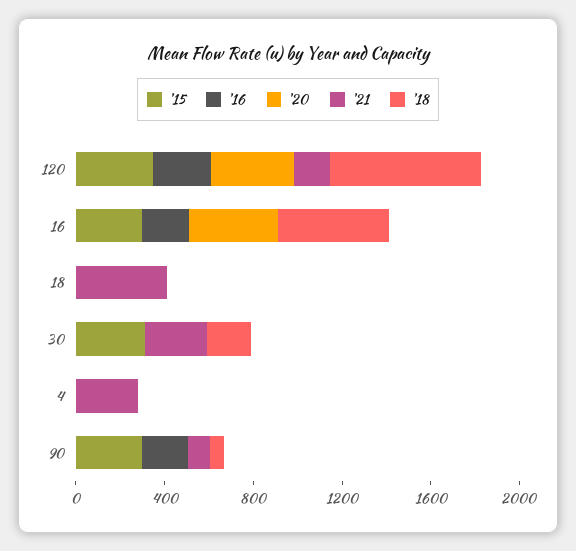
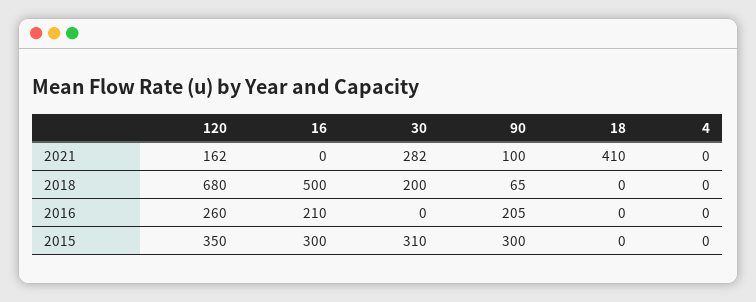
'20, 120: 400 -> none
'20, 16: 400 -> none
'20, 18: 0 -> none
'20, 30: 0 -> none
'20, 4: 0 -> none
'21, 4: 300 -> 0
'20, 90: 0 -> none

